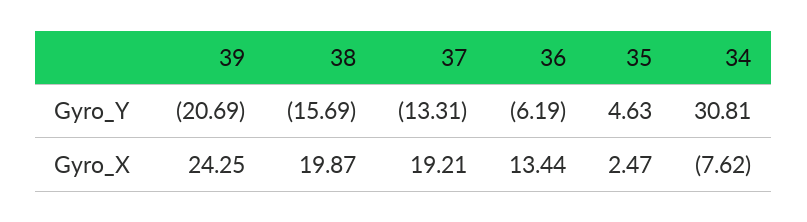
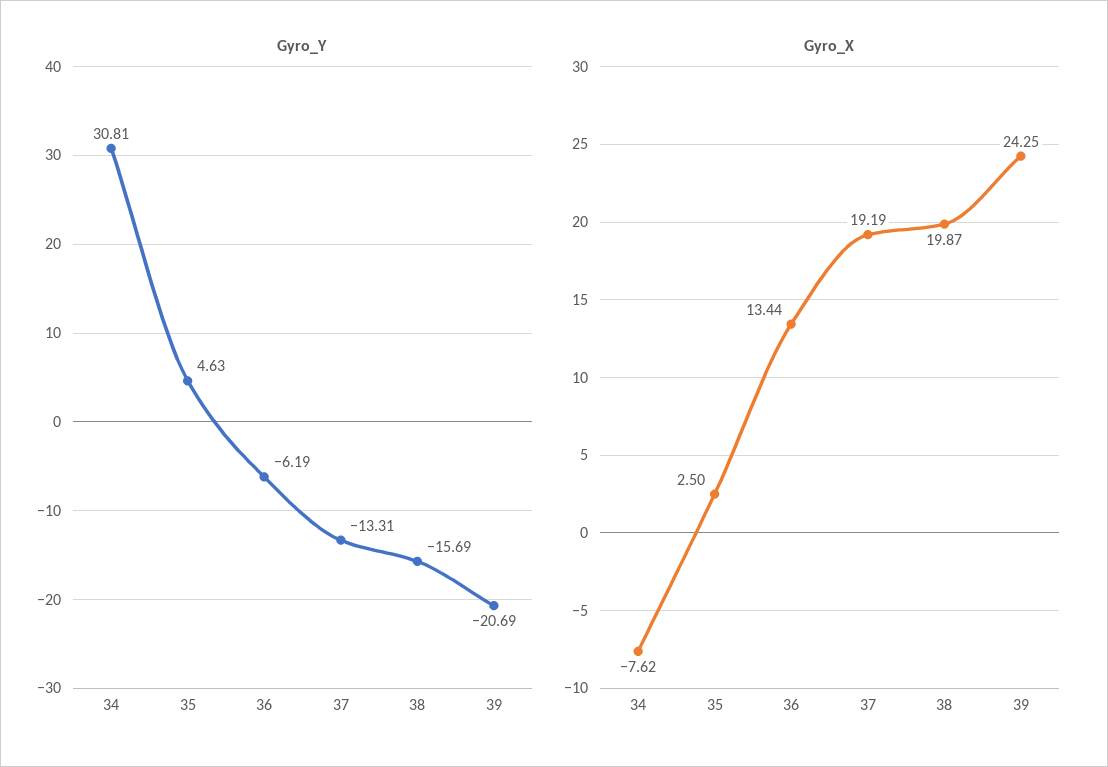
Gyro_X, 37: 19.21 -> 19.19
Gyro_X, 35: 2.47 -> 2.5

